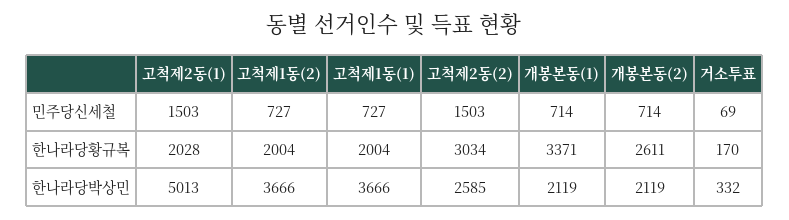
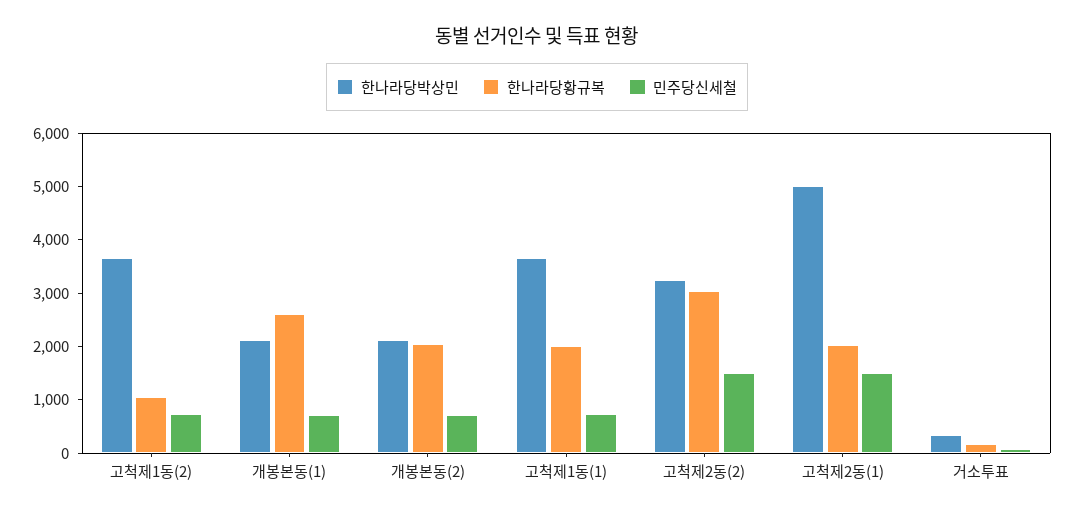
한나라당황규복, 고척제1동(2): 2004 -> 1000
한나라당황규복, 개봉본동(1): 3371 -> 2600
한나라당황규복, 개봉본동(2): 2611 -> 2000
한나라당박상민, 고척제2동(2): 2585 -> 3200

